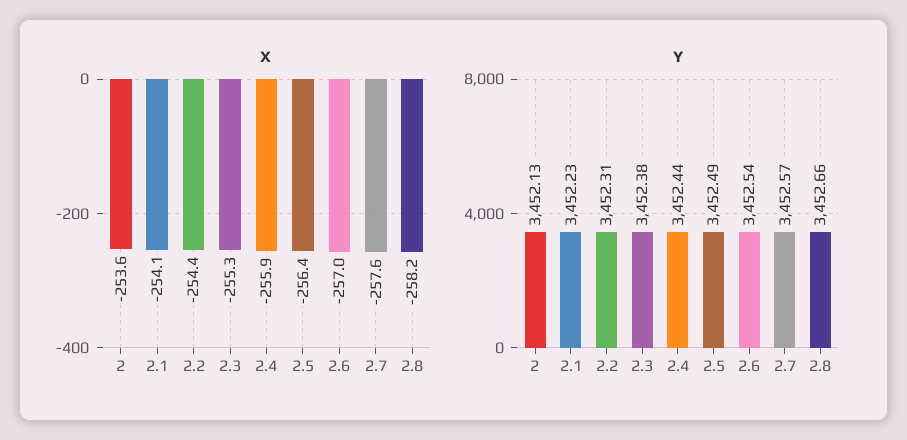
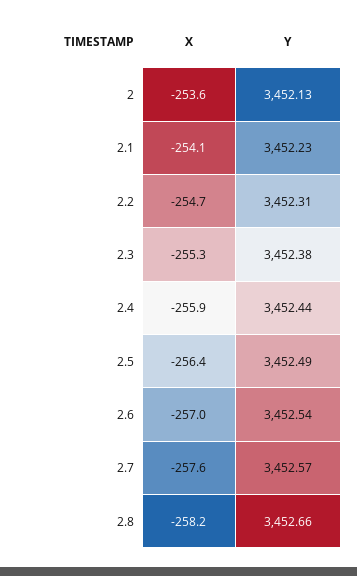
X, 2.2: -254.4 -> -254.7

